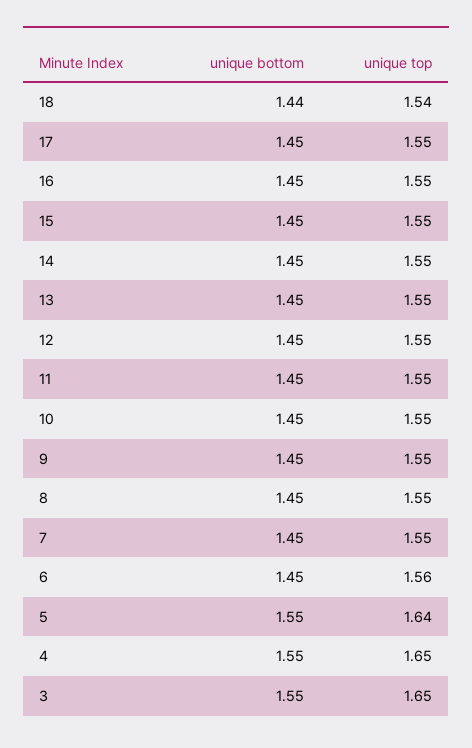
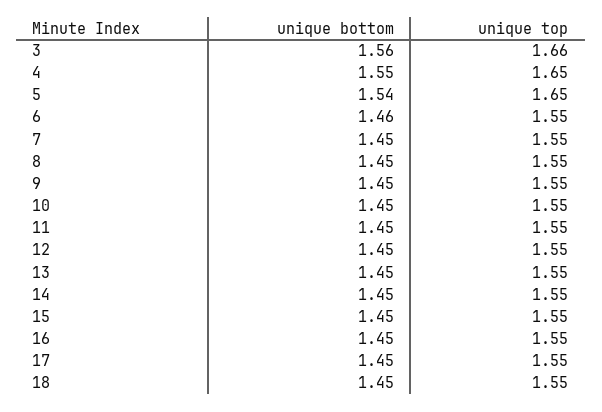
unique bottom, 18: 1.44 -> 1.45
unique top, 18: 1.54 -> 1.55
unique bottom, 6: 1.45 -> 1.46
unique top, 6: 1.56 -> 1.55
unique bottom, 5: 1.55 -> 1.54
unique top, 5: 1.64 -> 1.65
unique bottom, 3: 1.55 -> 1.56
unique top, 3: 1.65 -> 1.66

